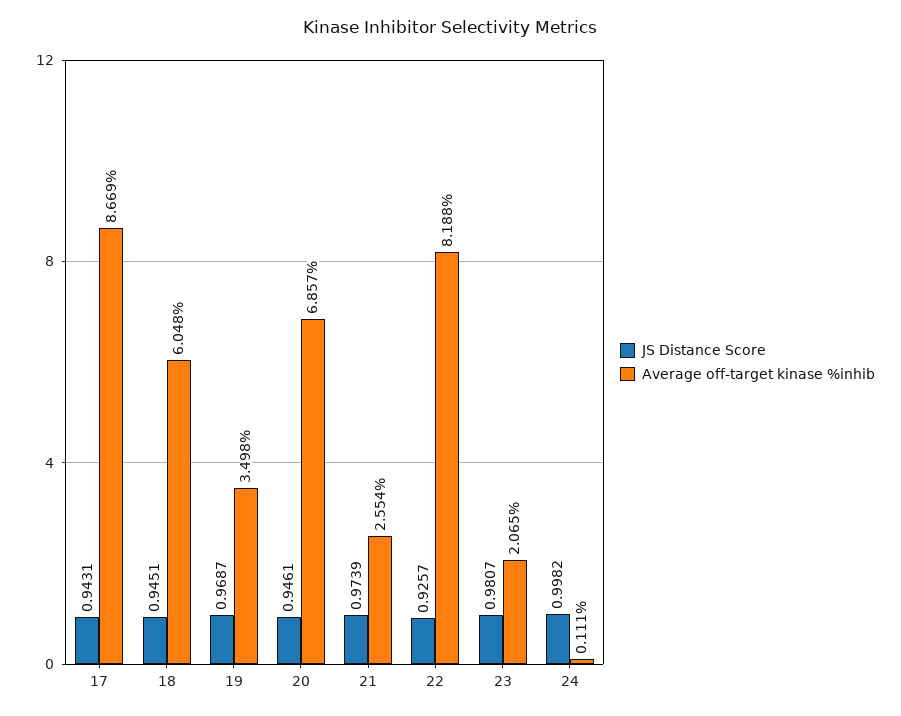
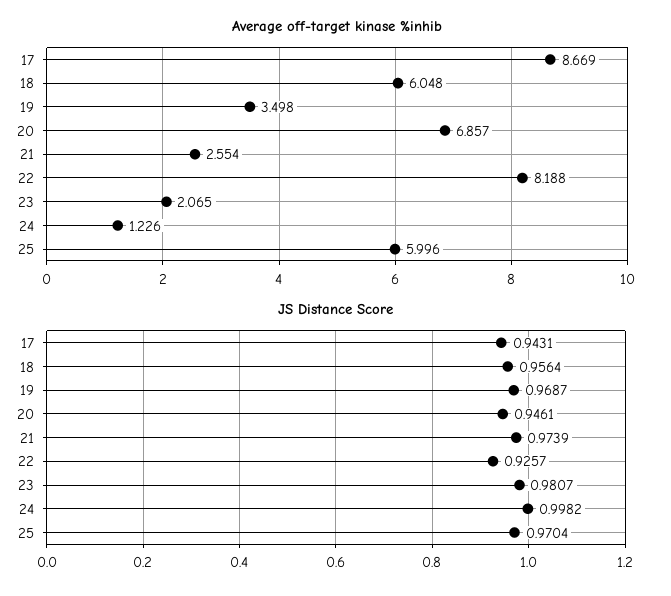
JS Distance Score, 18: 0.9451 -> 0.9564
Average off-target kinase %inhib, 24: 0.111 -> 1.226
Average off-target kinase %inhib, 25: none -> 5.996
JS Distance Score, 25: none -> 0.9704

